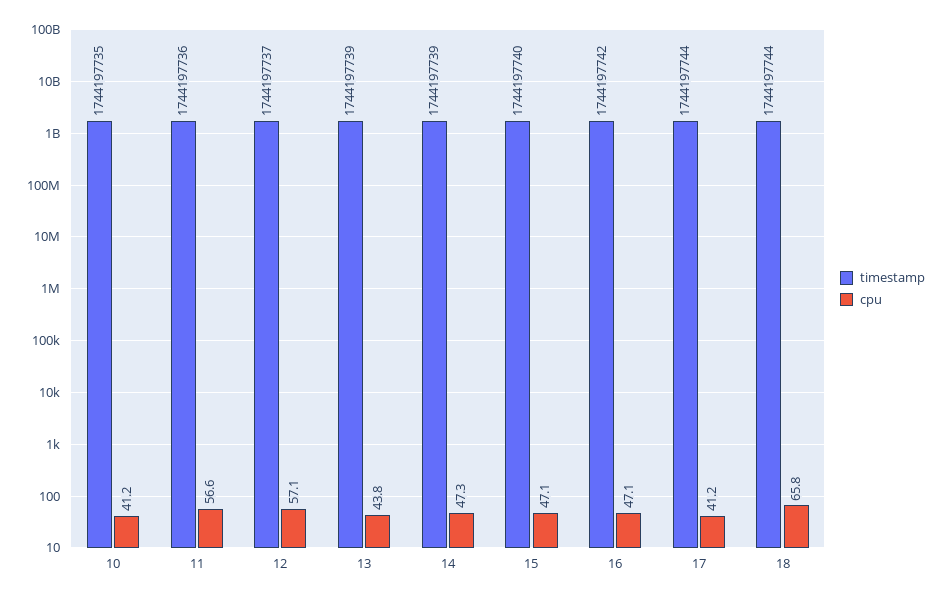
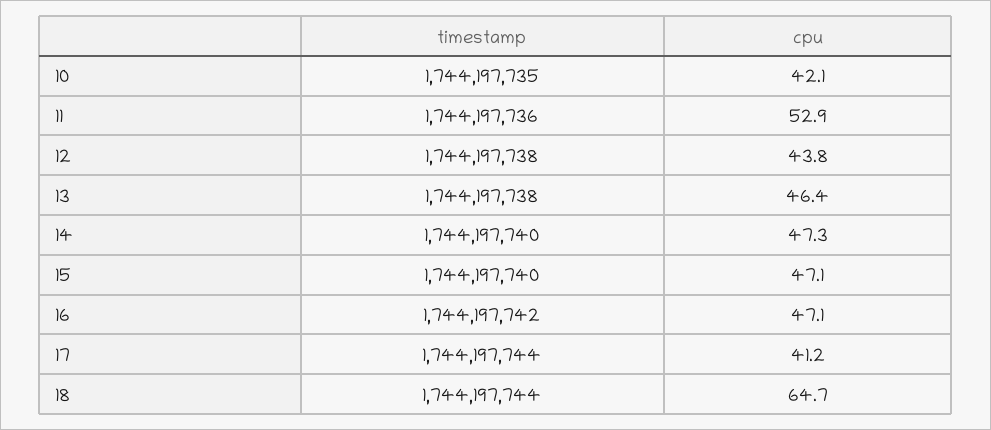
cpu, 10: 41.2 -> 42.1
cpu, 11: 56.6 -> 52.9
timestamp, 12: 1744197737 -> 1744197738
cpu, 12: 57.1 -> 43.8
timestamp, 13: 1744197739 -> 1744197738
cpu, 13: 43.8 -> 46.4
timestamp, 14: 1744197739 -> 1744197740
cpu, 18: 65.8 -> 64.7

